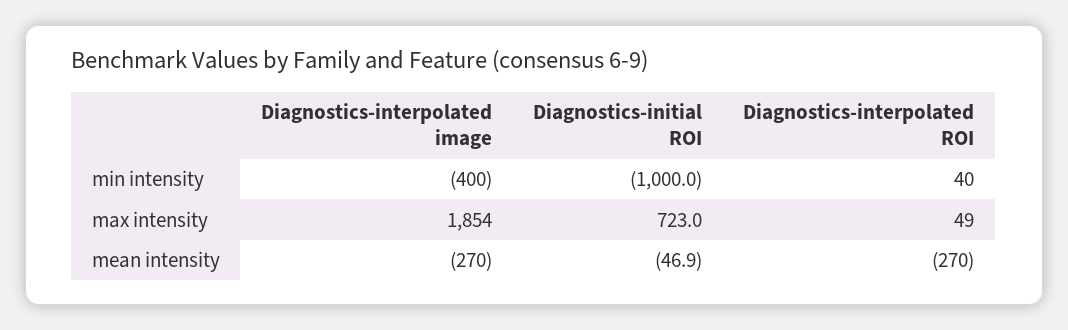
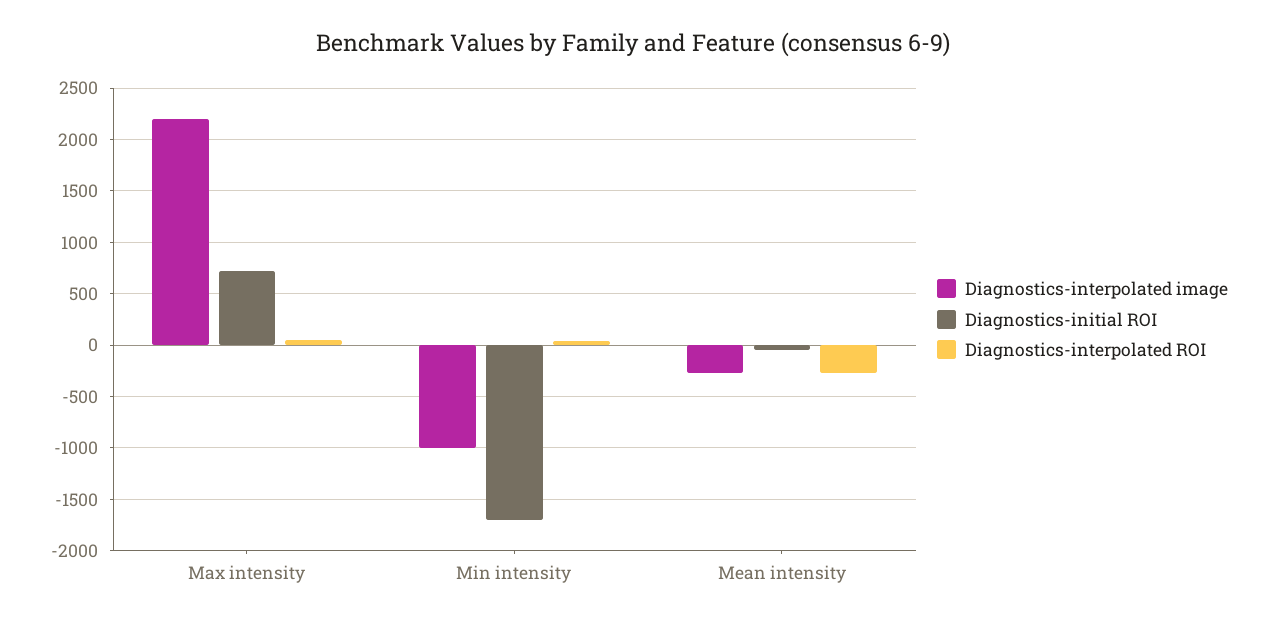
Diagnostics-interpolated image, min intensity: -400 -> -1000
Diagnostics-initial ROI, min intensity: -1000 -> -1700
Diagnostics-interpolated image, max intensity: 1854 -> 2200

